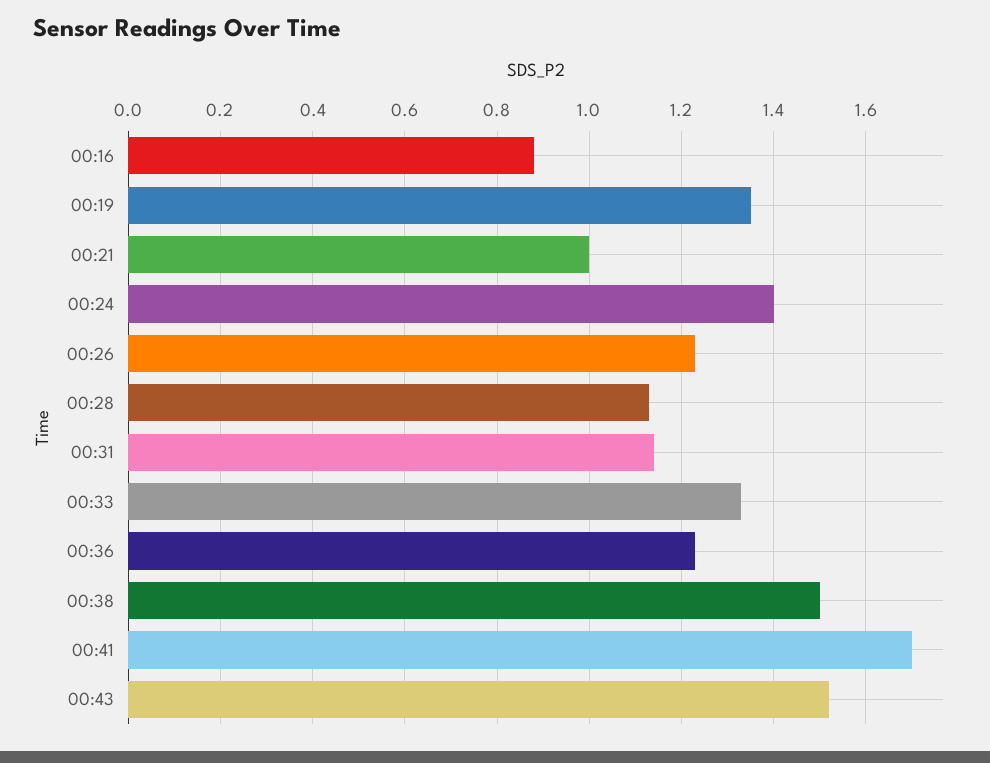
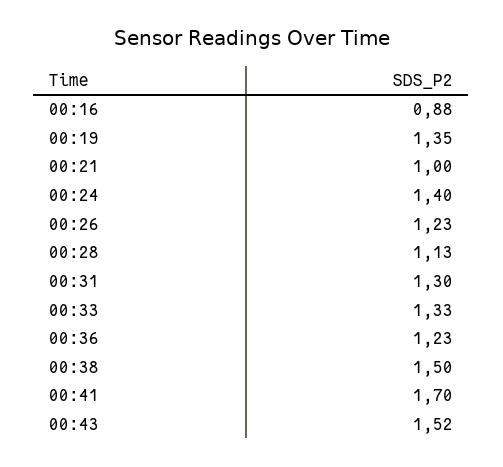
00:31: 1.15 -> 1.3

